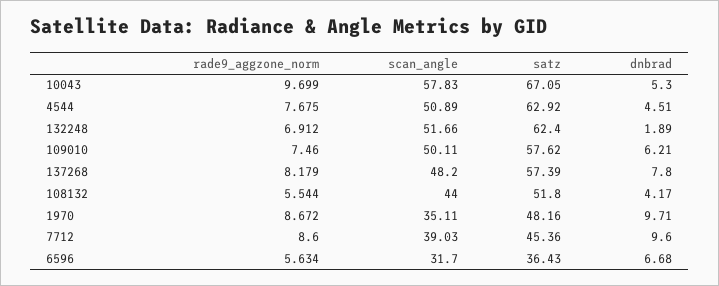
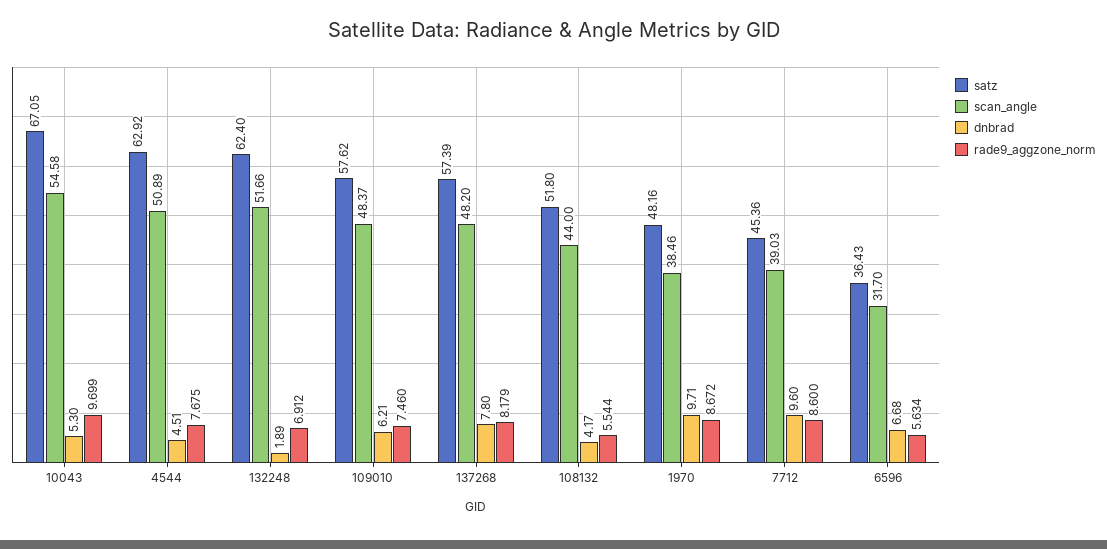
scan_angle, 10043: 57.83 -> 54.58
scan_angle, 109010: 50.11 -> 48.37
scan_angle, 1970: 35.11 -> 38.46

